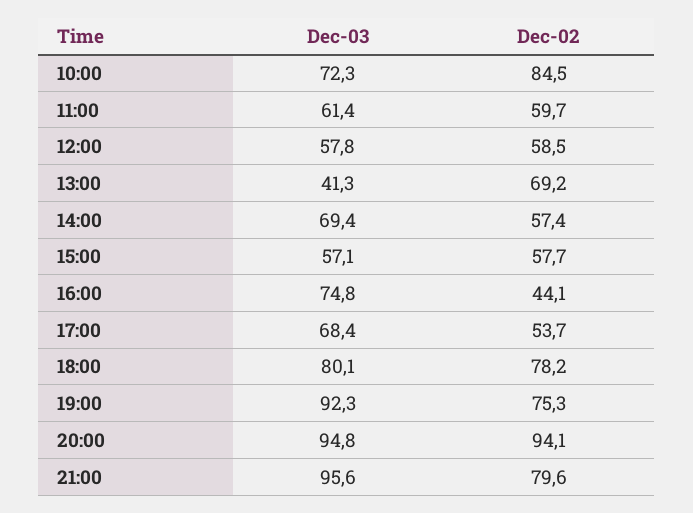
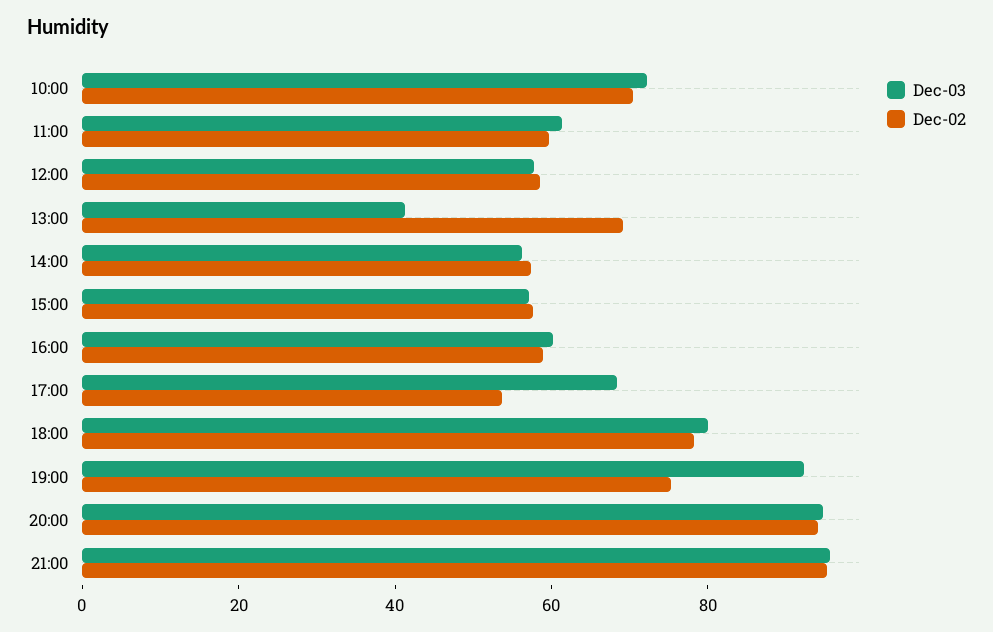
Dec-02, 10:00: 84.5 -> 70
Dec-03, 14:00: 69.4 -> 55
Dec-03, 16:00: 74.8 -> 60
Dec-02, 16:00: 44.1 -> 60
Dec-02, 21:00: 79.6 -> 95

